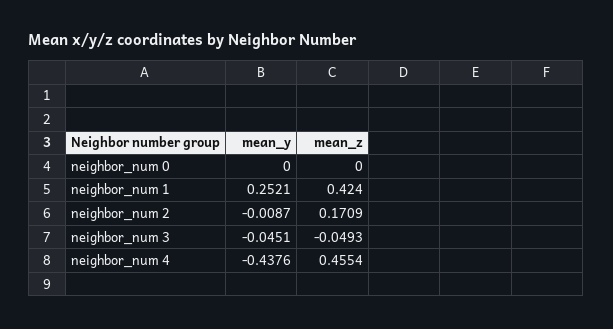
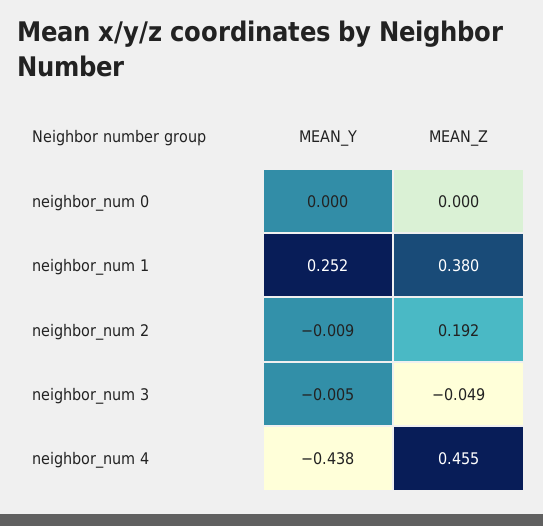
mean_z, neighbor_num 1: 0.424 -> 0.38
mean_z, neighbor_num 2: 0.1709 -> 0.192
mean_y, neighbor_num 3: -0.0451 -> -0.005

